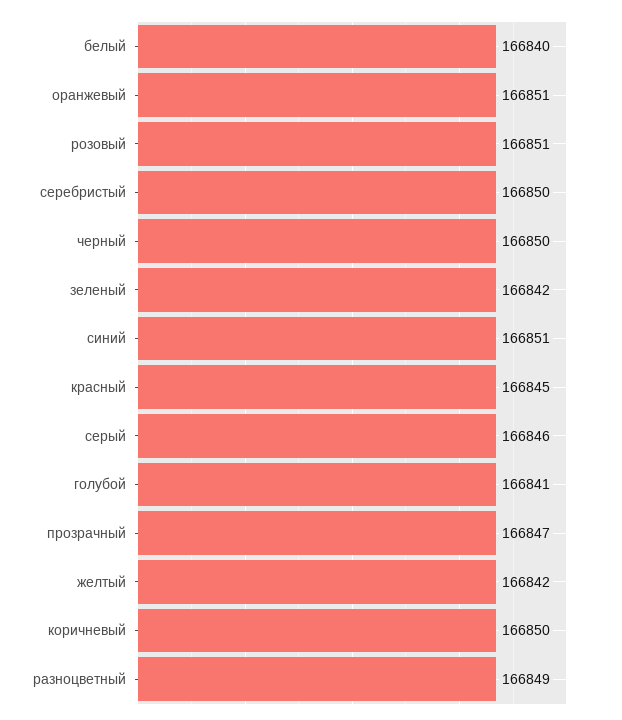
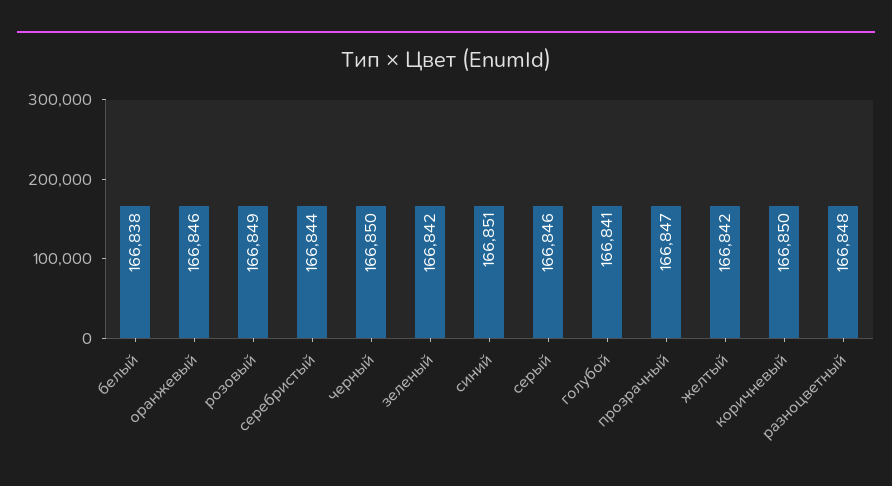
белый: 166840 -> 166838
оранжевый: 166851 -> 166846
розовый: 166851 -> 166849
серебристый: 166850 -> 166844
красный: 166845 -> none
разноцветный: 166849 -> 166848

